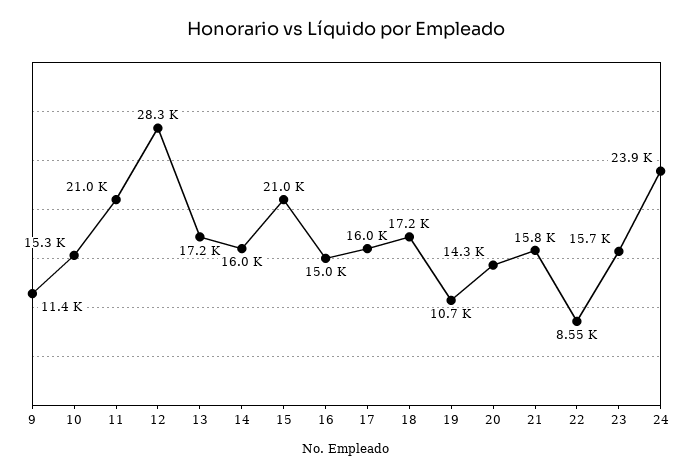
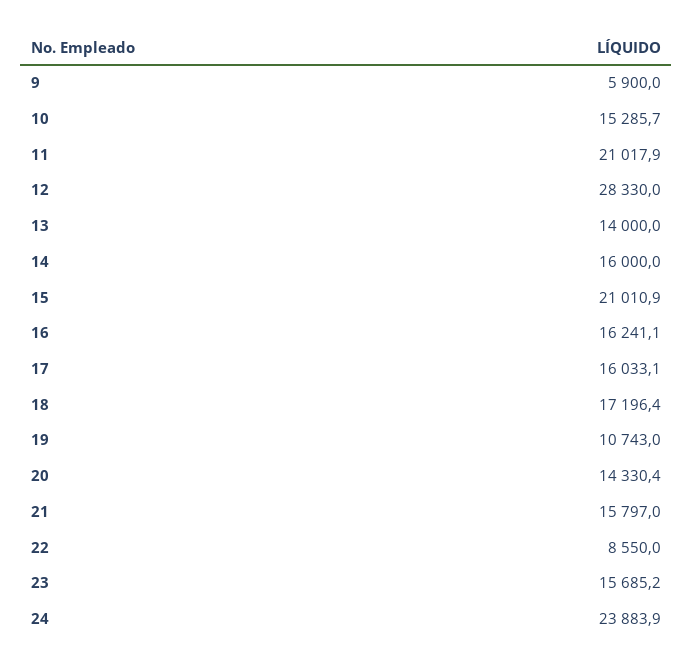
9: 11400 -> 5900
13: 17200 -> 14000
16: 15000 -> 16241.1

